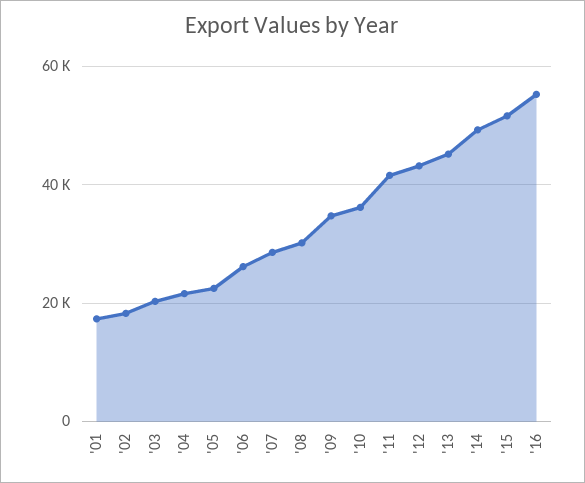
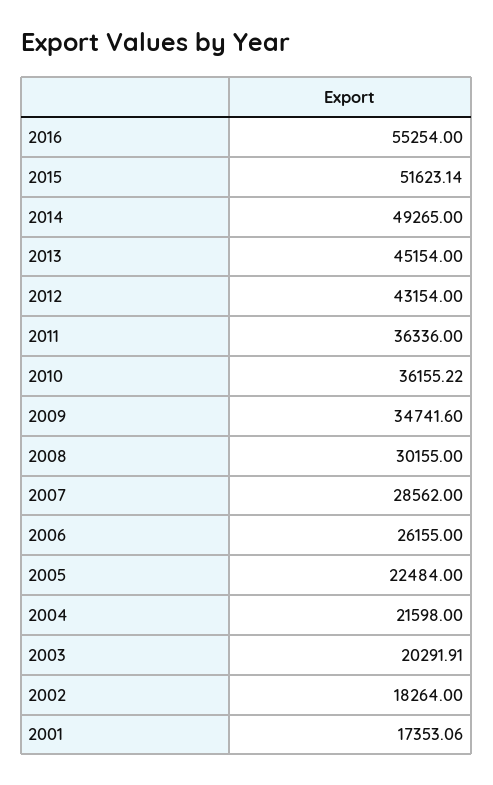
'11: 42000 -> 36336

